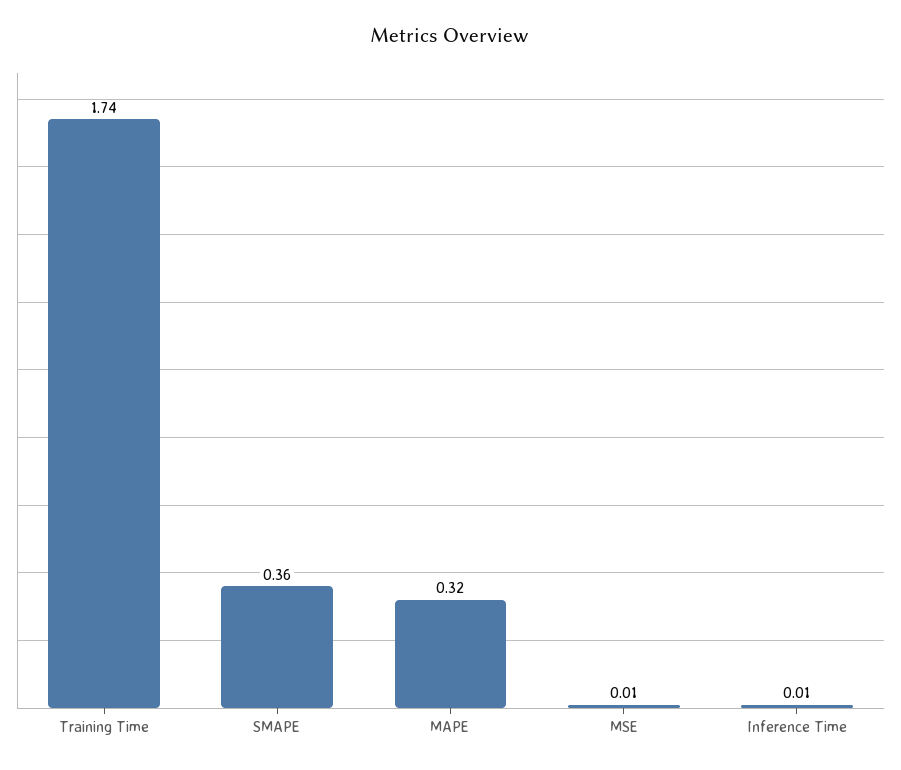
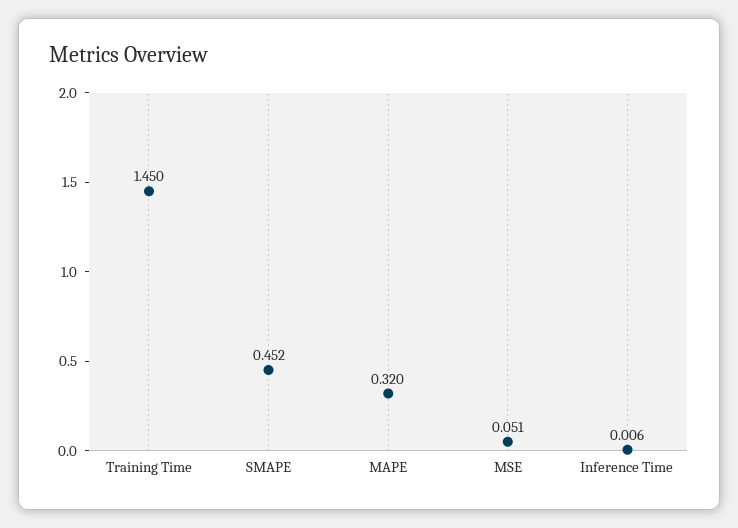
Training Time: 1.74 -> 1.45
SMAPE: 0.36 -> 0.452
MSE: 0.01 -> 0.051

